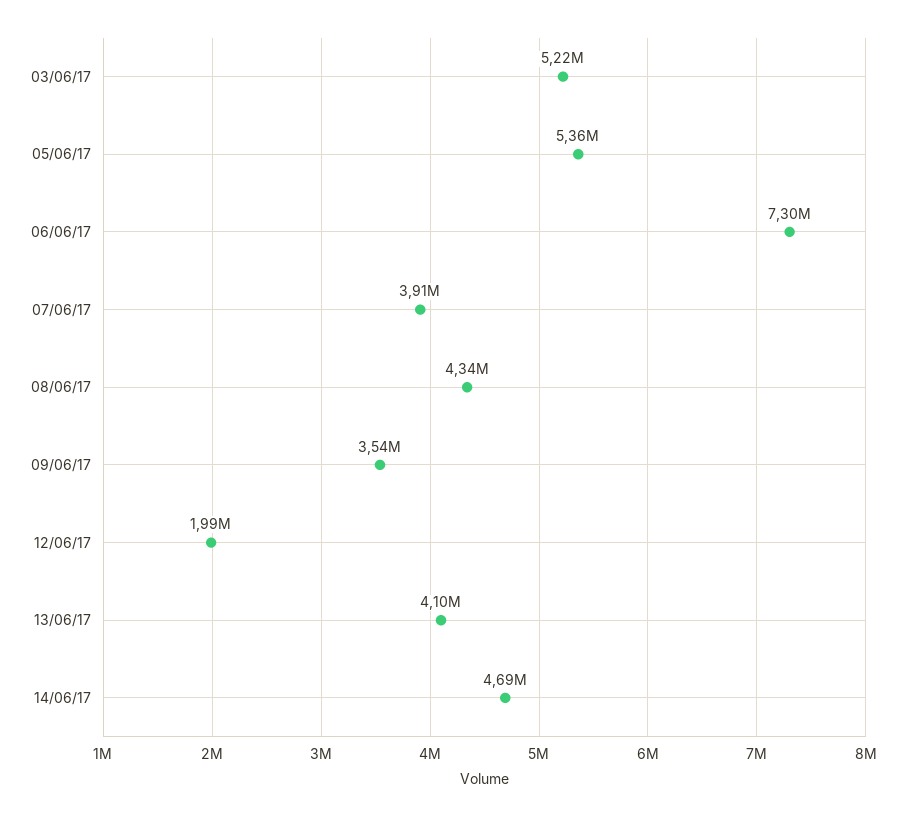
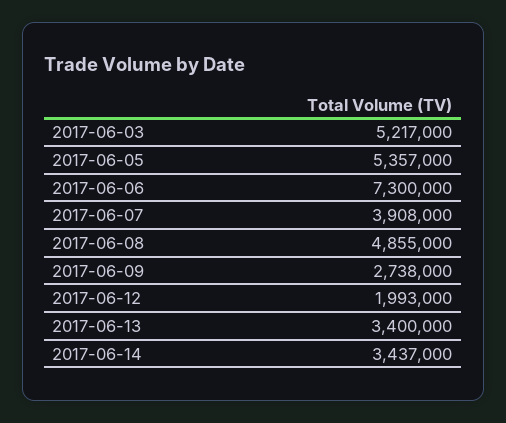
08/06/17: 4340000 -> 4855000
09/06/17: 3540000 -> 2738000
13/06/17: 4100000 -> 3400000
14/06/17: 4690000 -> 3437000

